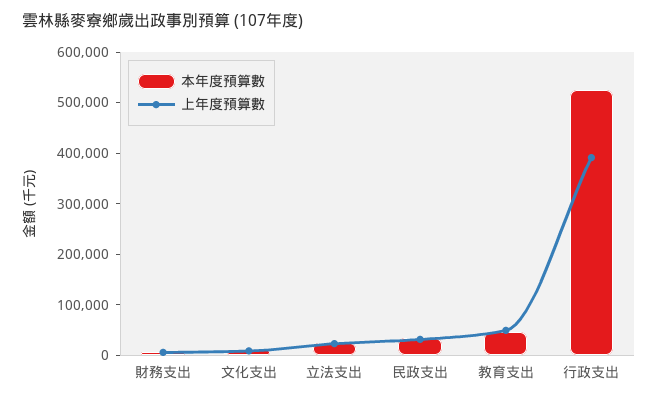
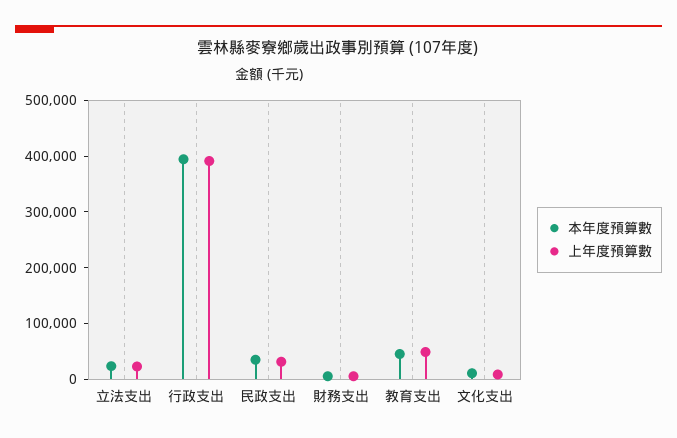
本年度預算數, 行政支出: 520000 -> 400000

